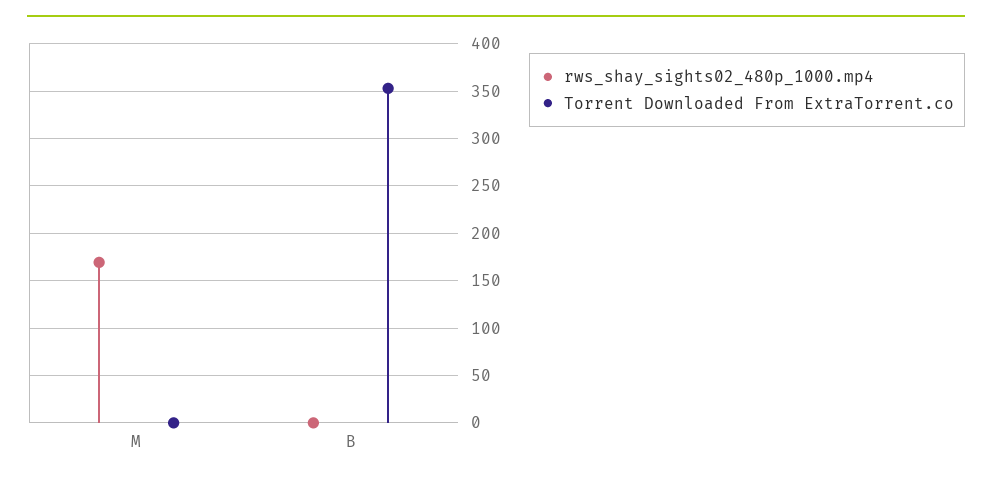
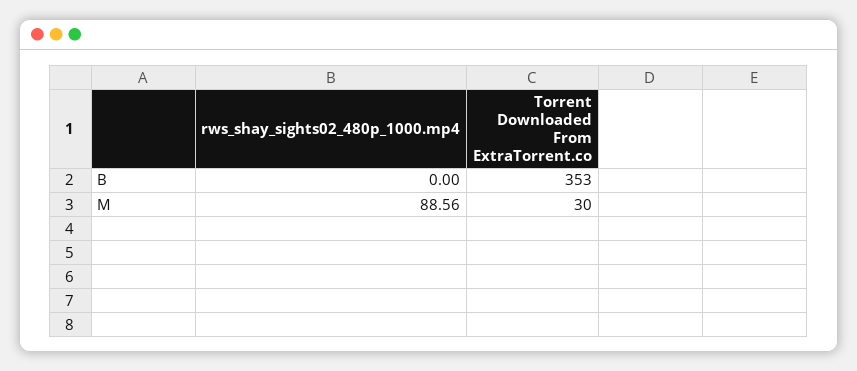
rws_shay_sights02_480p_1000.mp4, M: 170 -> 88.56
Torrent Downloaded From ExtraTorrent.co, M: 0 -> 30

